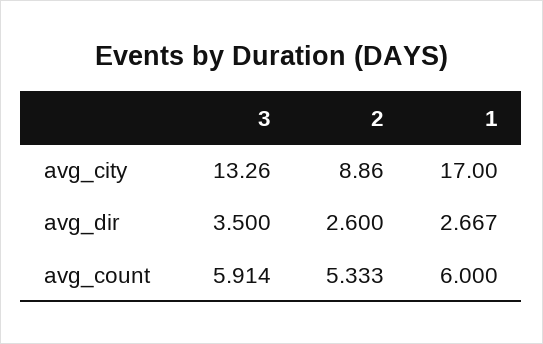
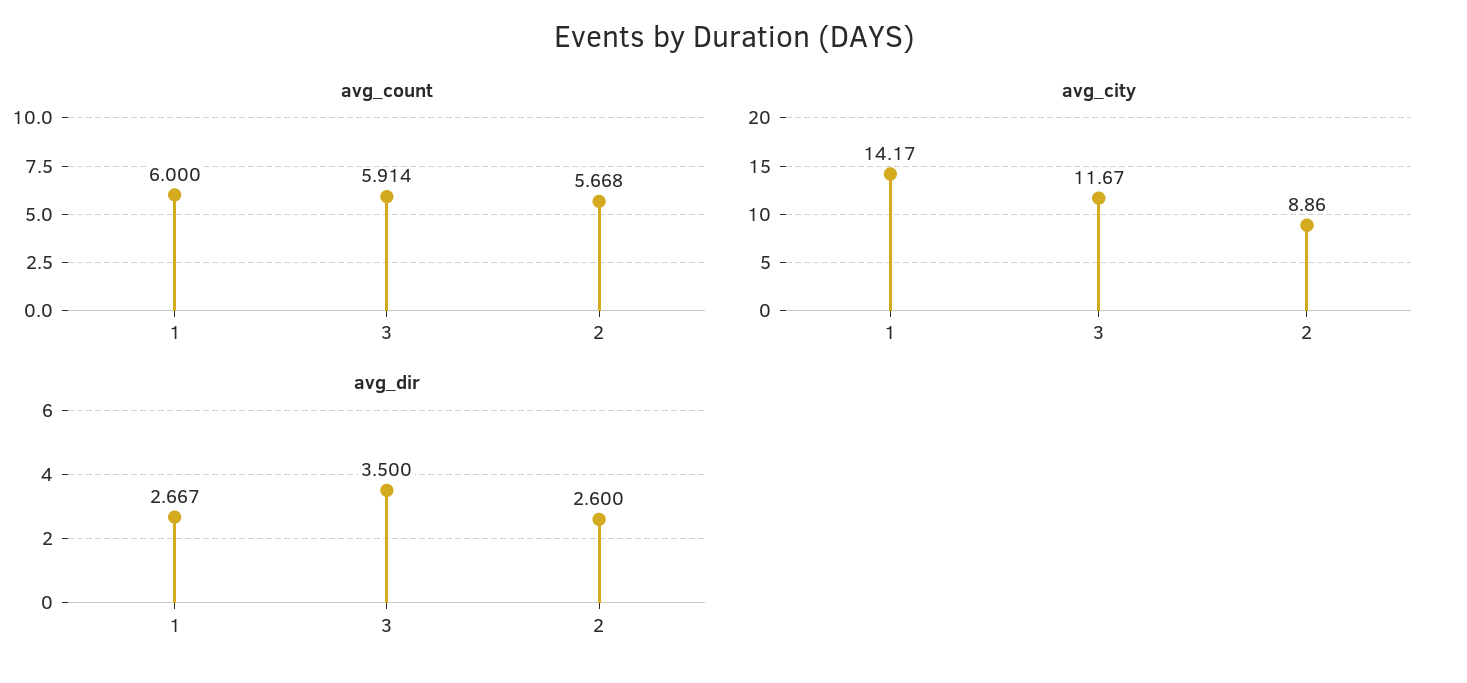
avg_city, 3: 13.26 -> 11.67
avg_city, 1: 17 -> 14.17
avg_count, 2: 5.333 -> 5.668

